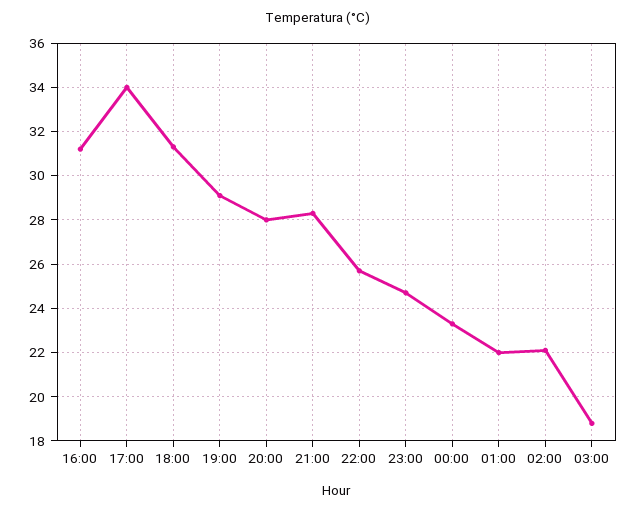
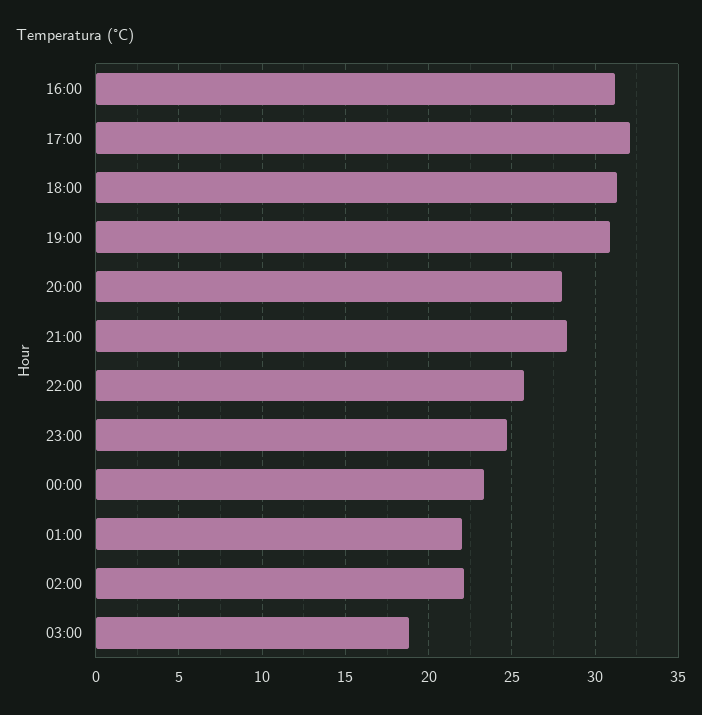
17:00: 34 -> 32
19:00: 29 -> 31

